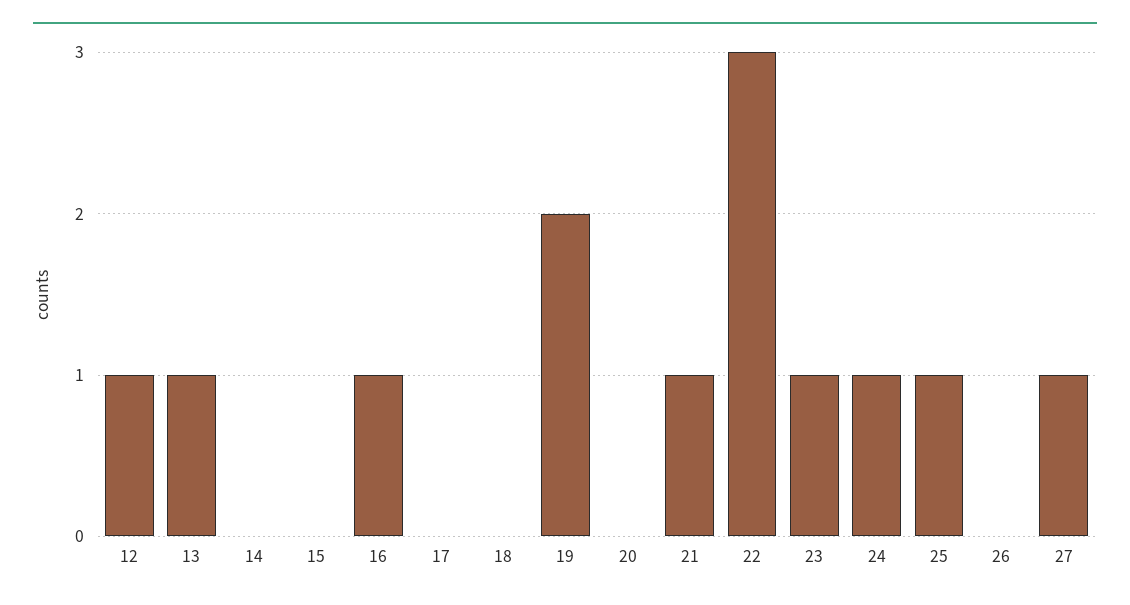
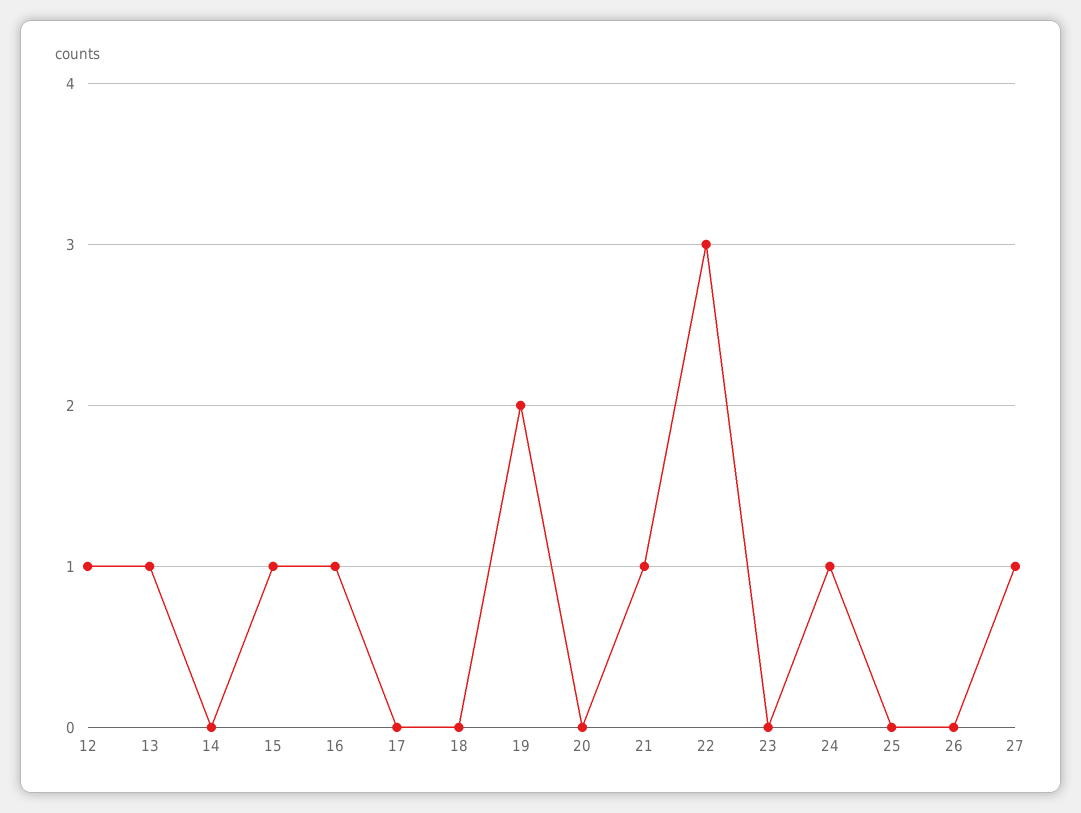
15: 0 -> 1
23: 1 -> 0
25: 1 -> 0

